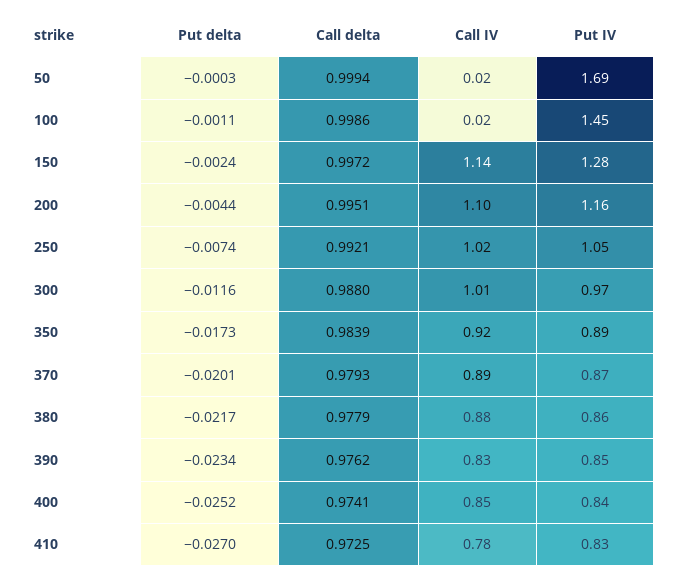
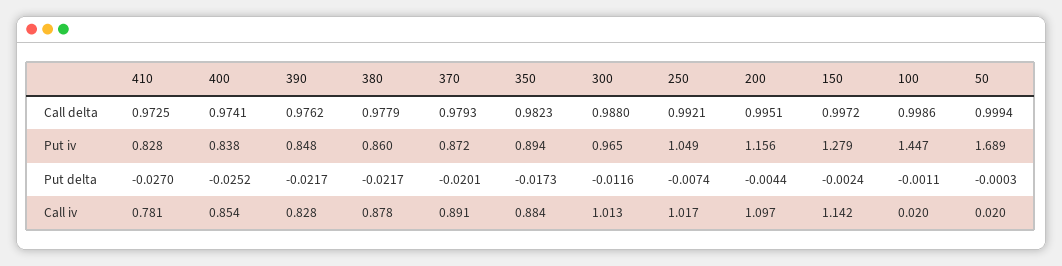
Call delta, 350: 0.9839 -> 0.9823
Call IV, 350: 0.92 -> 0.884
Put delta, 390: -0.0234 -> -0.0217

